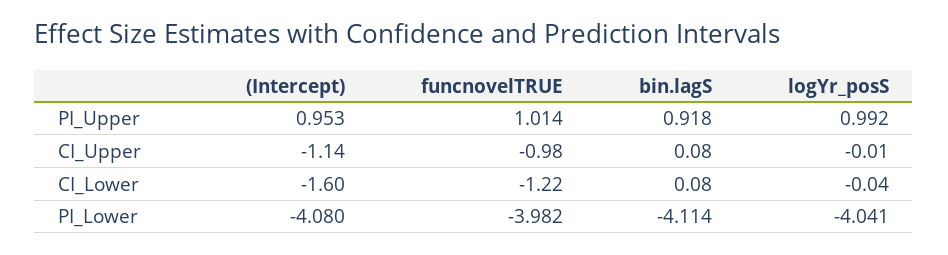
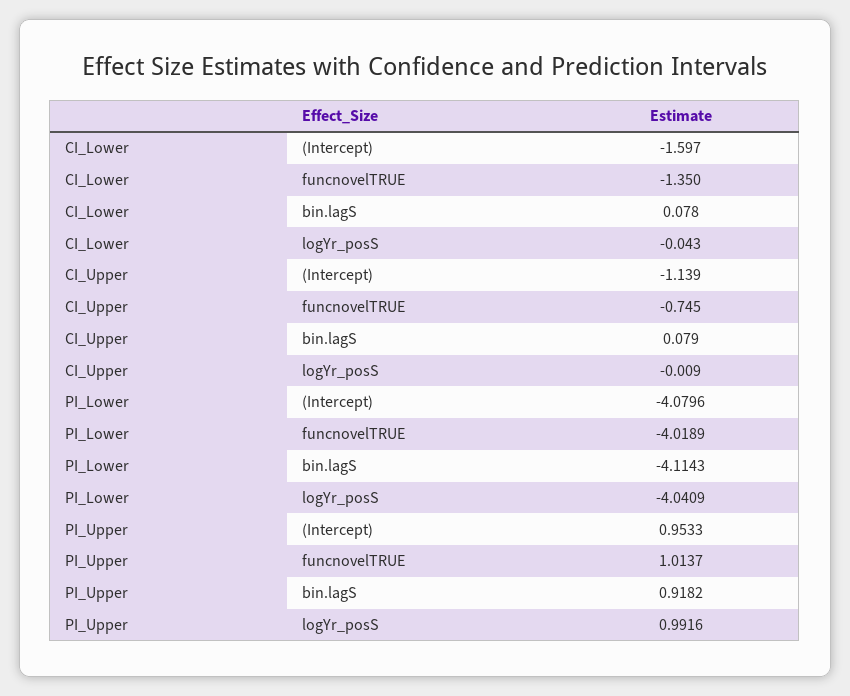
funcnovelTRUE, CI_Upper: -0.98 -> -0.745
funcnovelTRUE, CI_Lower: -1.22 -> -1.35
funcnovelTRUE, PI_Lower: -3.982 -> -4.0189

